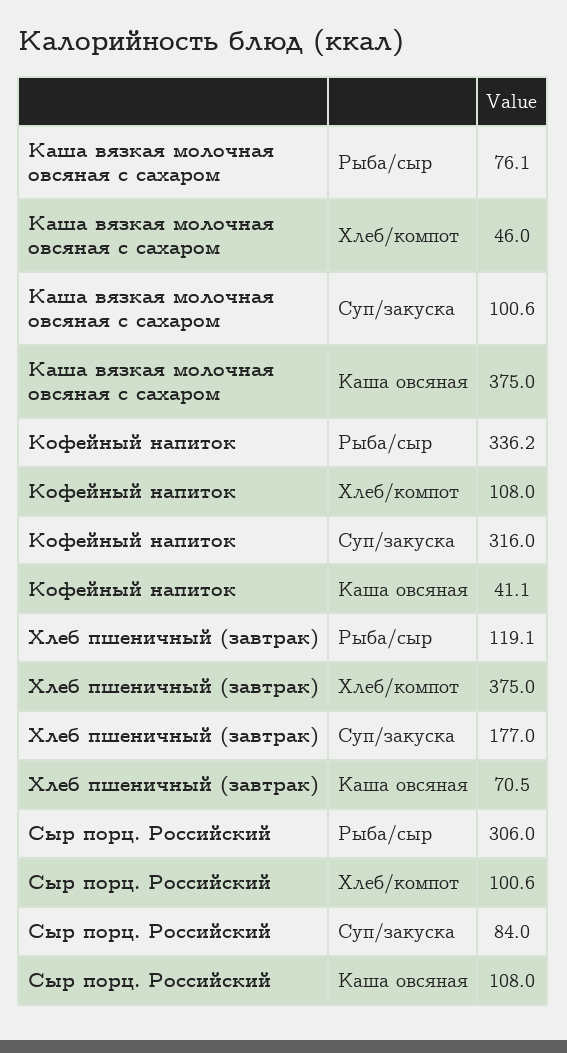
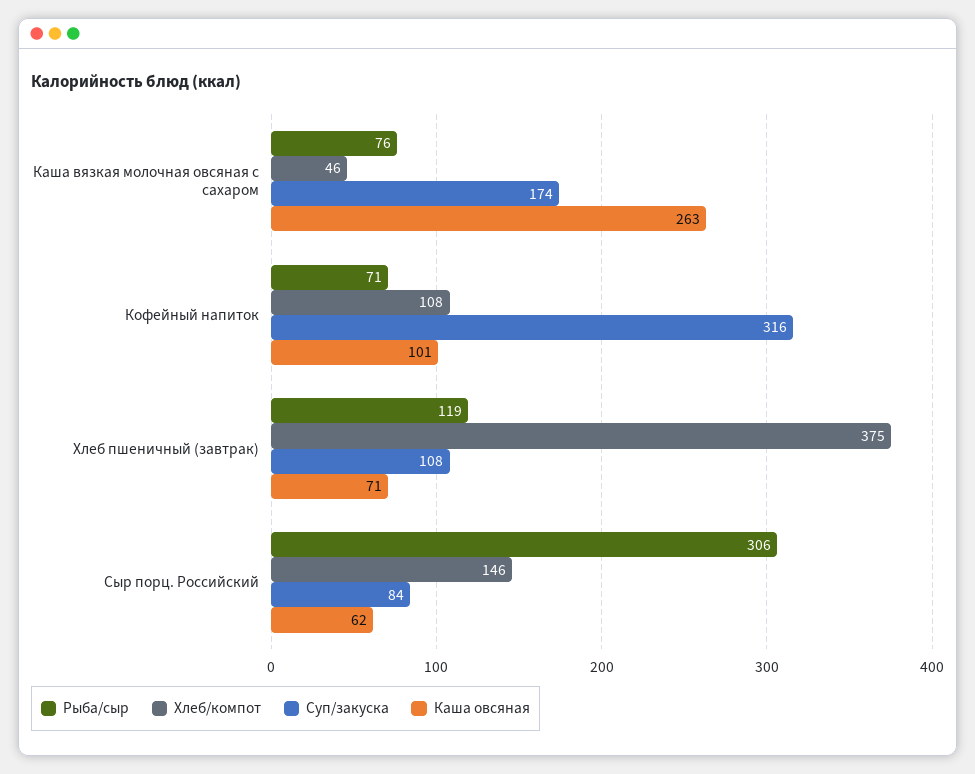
Суп/закуска, Каша вязкая молочная овсяная с сахаром: 100.6 -> 174
Каша овсяная, Каша вязкая молочная овсяная с сахаром: 375 -> 263
Рыба/сыр, Кофейный напиток: 336.2 -> 71
Каша овсяная, Кофейный напиток: 41.1 -> 101
Суп/закуска, Хлеб пшеничный (завтрак): 177 -> 108
Хлеб/компот, Сыр порц. Российский: 100.6 -> 146
Каша овсяная, Сыр порц. Российский: 108 -> 62

